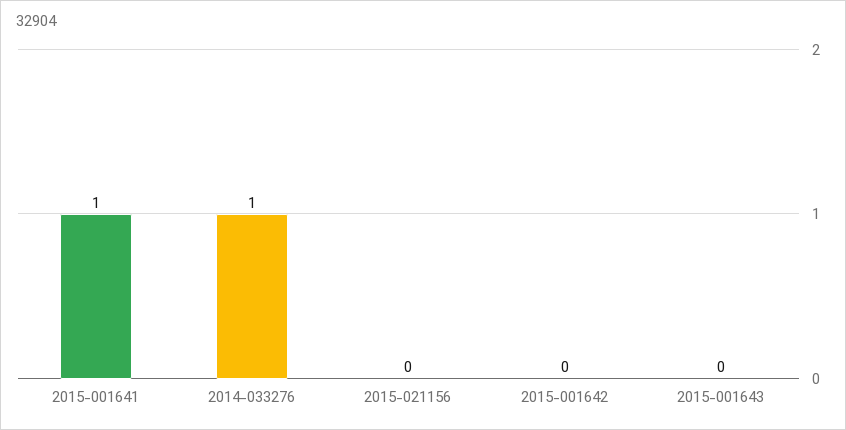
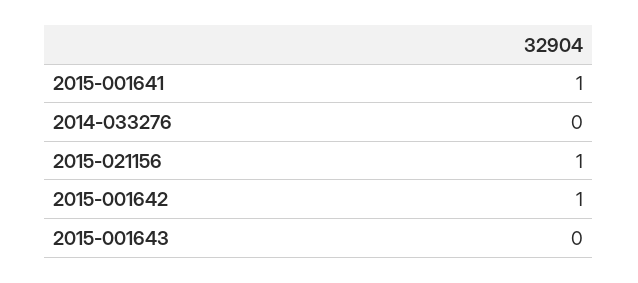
2014-033276: 1 -> 0
2015-021156: 0 -> 1
2015-001642: 0 -> 1

